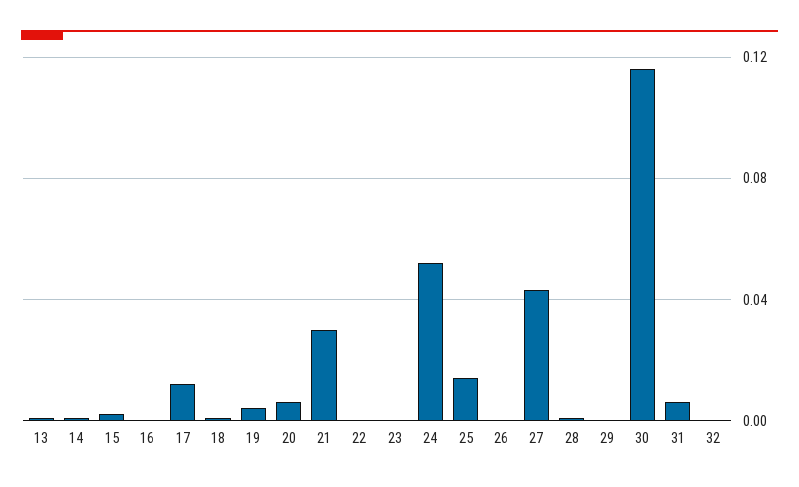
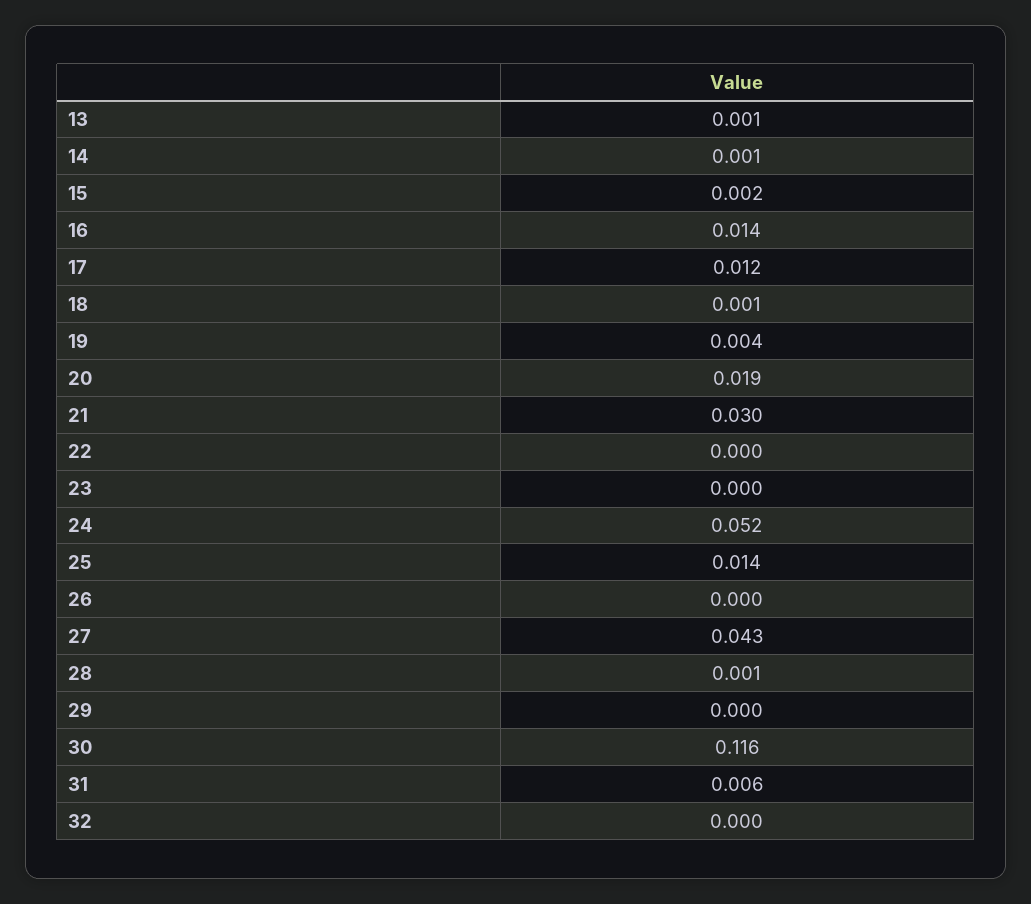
16: 0 -> 0.014
20: 0.005 -> 0.019

